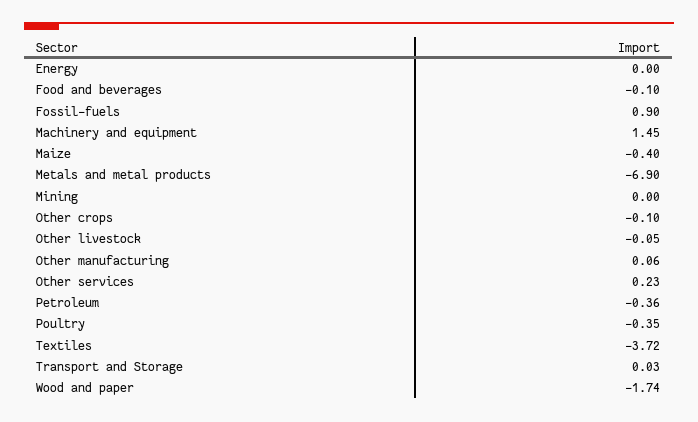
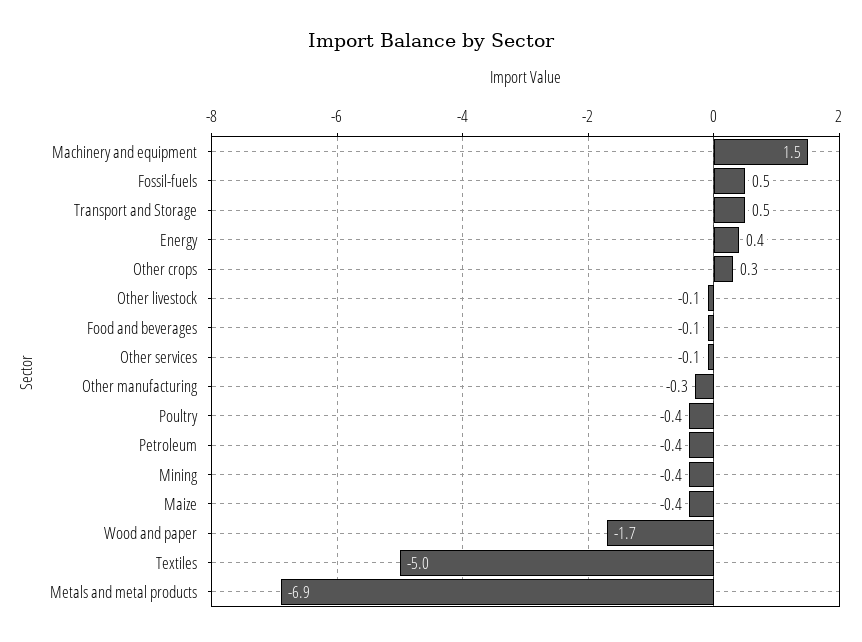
Energy: 0 -> 0.4
Fossil-fuels: 0.9 -> 0.5
Mining: 0 -> -0.4
Other crops: -0.1 -> 0.3
Other manufacturing: 0.06 -> -0.3
Other services: 0.23 -> -0.1
Textiles: -3.72 -> -5
Transport and Storage: 0.03 -> 0.5

